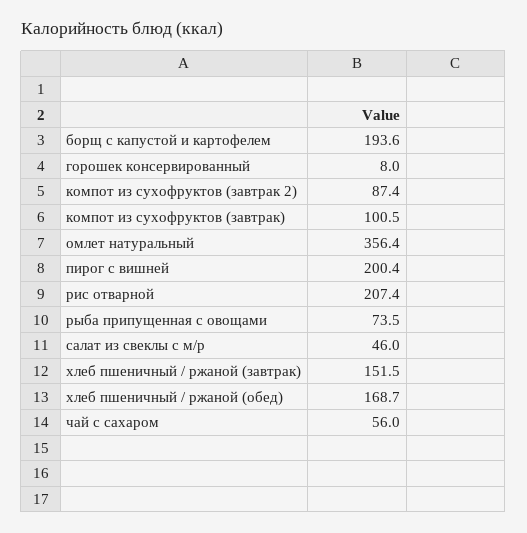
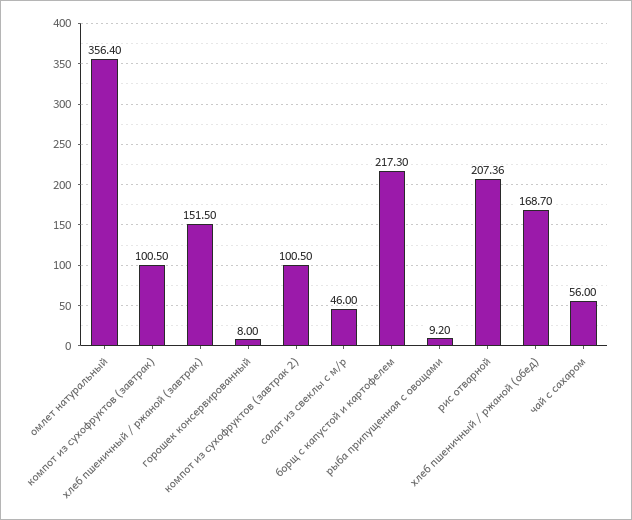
борщ с капустой и картофелем: 193.6 -> 217.3
компот из сухофруктов (завтрак 2): 87.4 -> 100.5
пирог с вишней: 200.4 -> none
рыба припущенная с овощами: 73.5 -> 9.2

